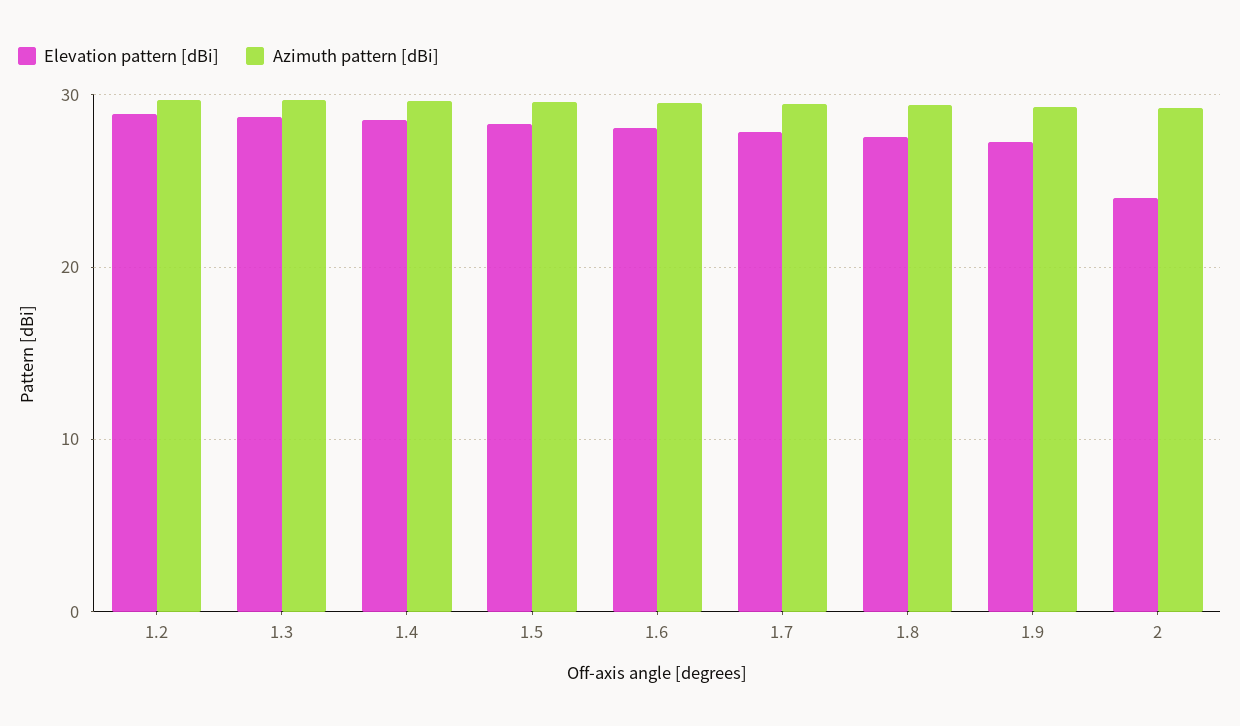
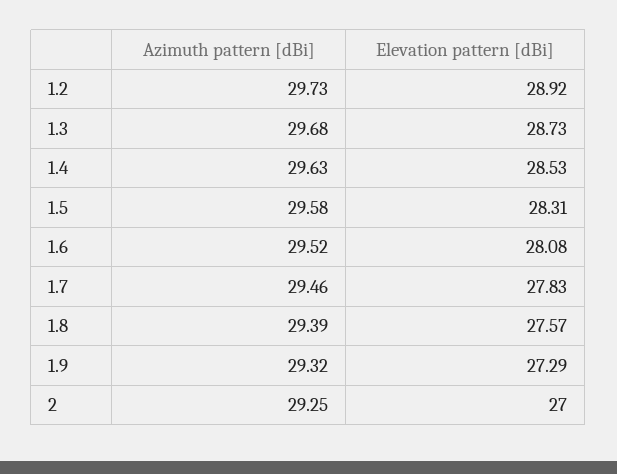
Elevation pattern [dBi], 2: 24 -> 27

